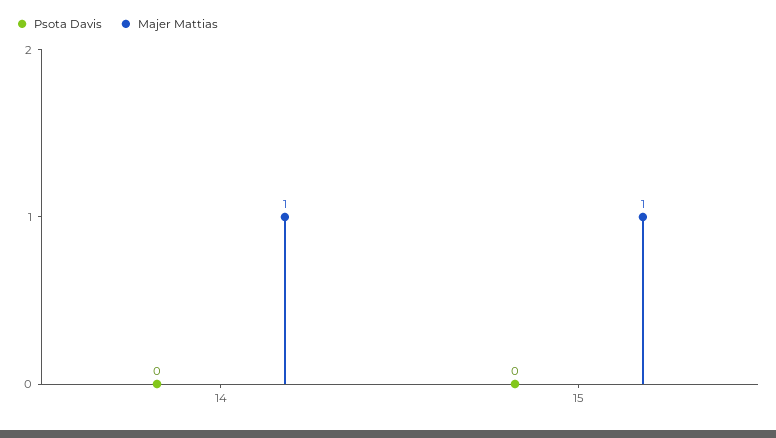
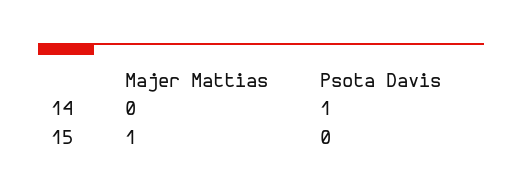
Psota Davis, 14: 0 -> 1
Majer Mattias, 14: 1 -> 0

